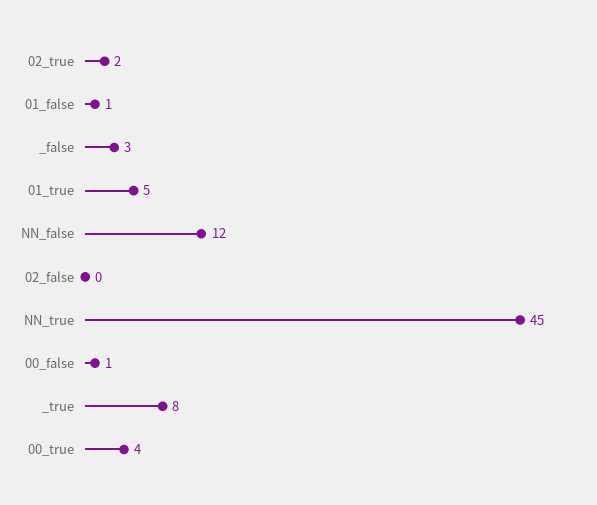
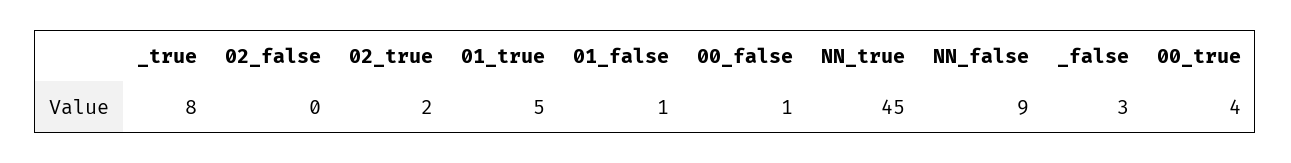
NN_false: 12 -> 9

